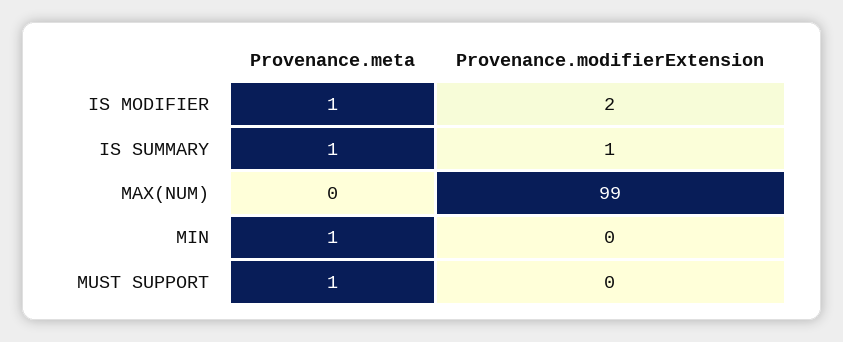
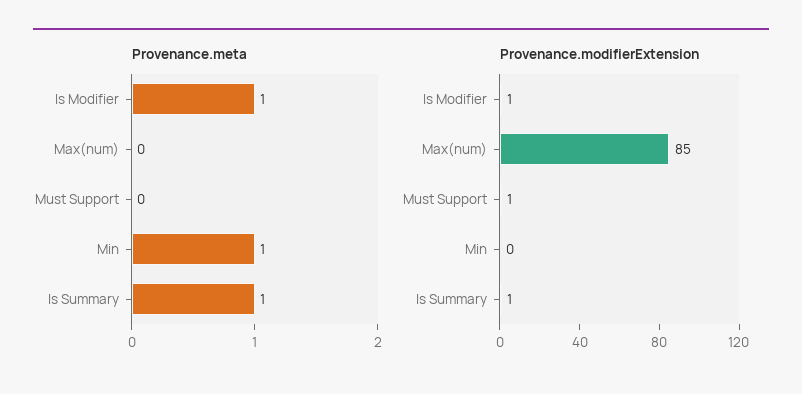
Provenance.modifierExtension, IS MODIFIER: 2 -> 1
Provenance.modifierExtension, MAX(NUM): 99 -> 85
Provenance.meta, MUST SUPPORT: 1 -> 0
Provenance.modifierExtension, MUST SUPPORT: 0 -> 1

